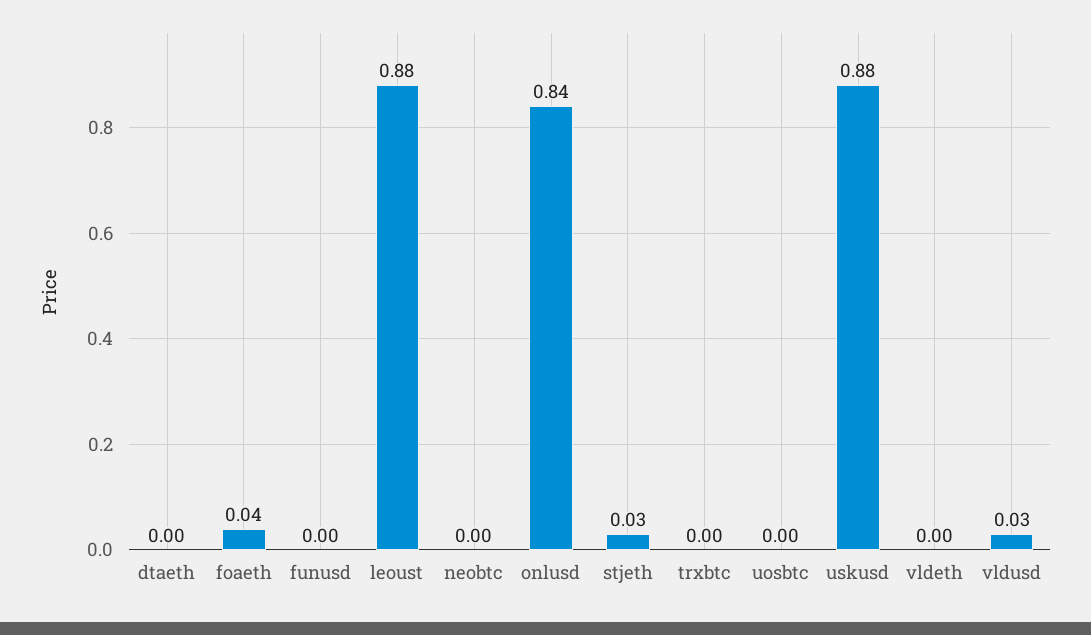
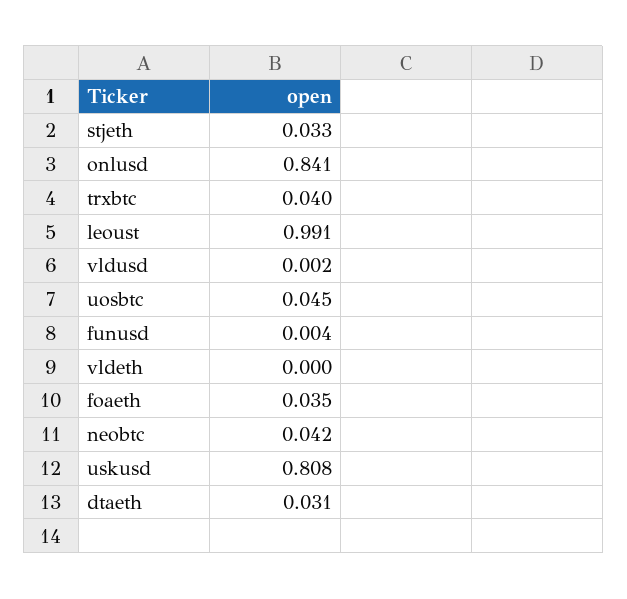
dtaeth: 0 -> 0.031
leoust: 0.88 -> 0.991
neobtc: 0 -> 0.042
trxbtc: 0 -> 0.04
uosbtc: 0 -> 0.045
uskusd: 0.88 -> 0.808
vldusd: 0.03 -> 0.002

